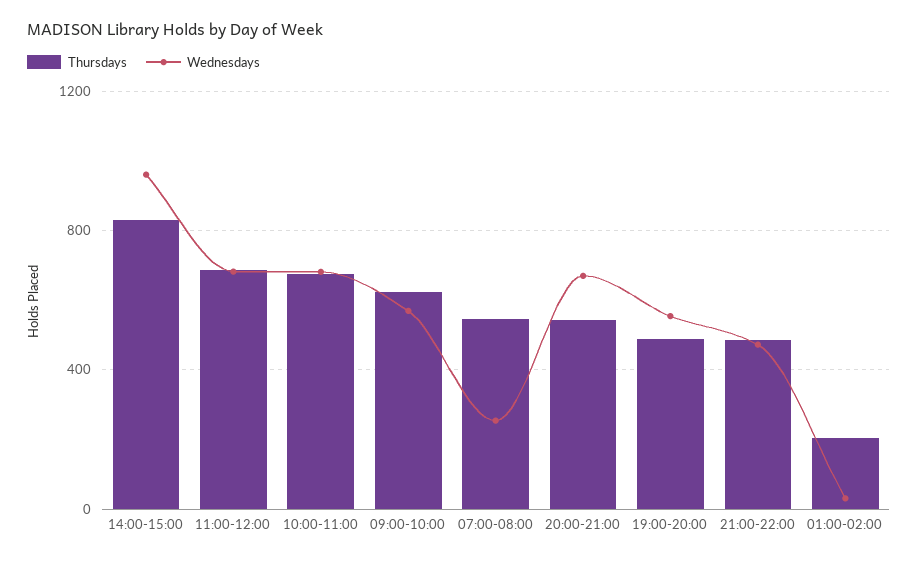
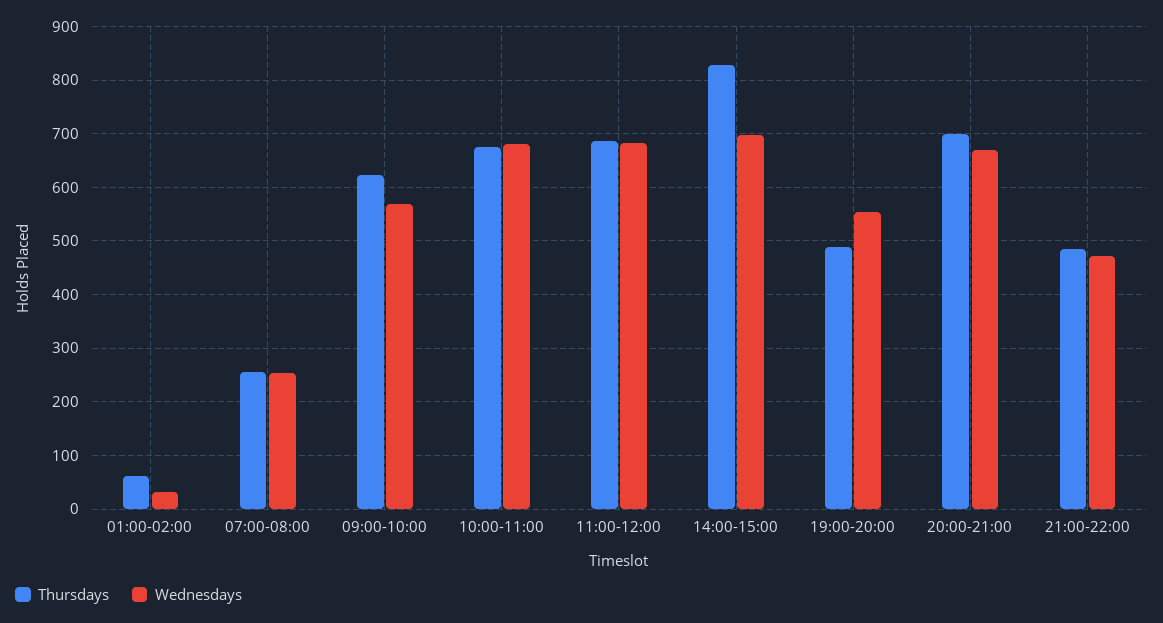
Wednesdays, 14:00-15:00: 950 -> 700
Thursdays, 07:00-08:00: 550 -> 260
Thursdays, 20:00-21:00: 550 -> 700
Thursdays, 01:00-02:00: 200 -> 60

